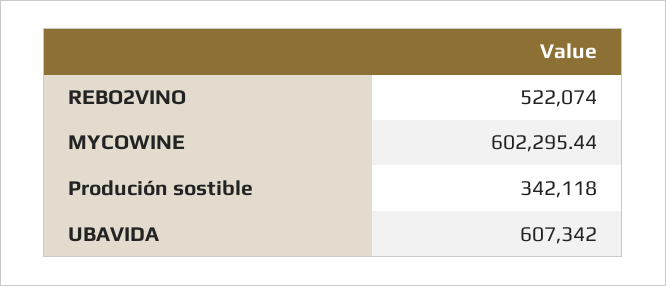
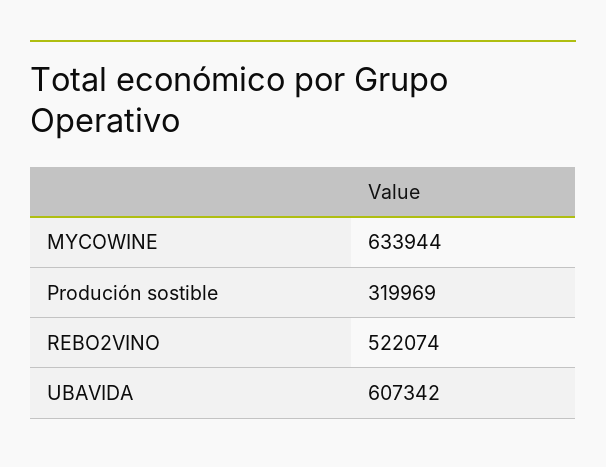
MYCOWINE: 602295.44 -> 633944
Produción sostible: 342118 -> 319969

